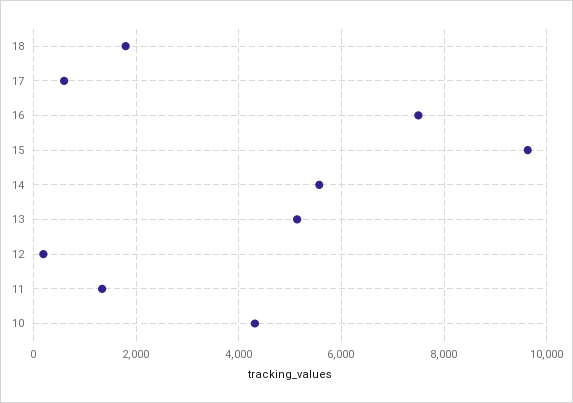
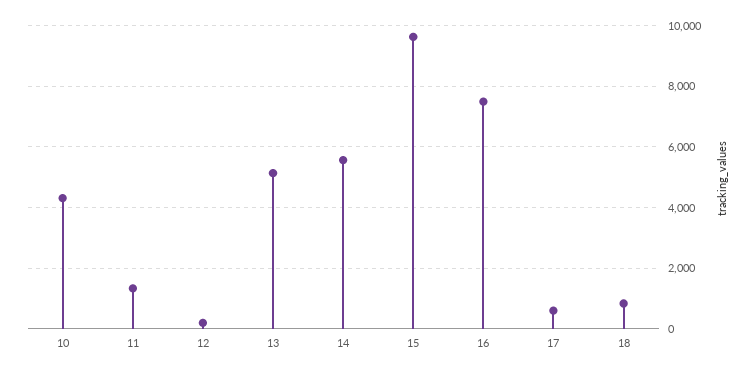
18: 1800 -> 800

